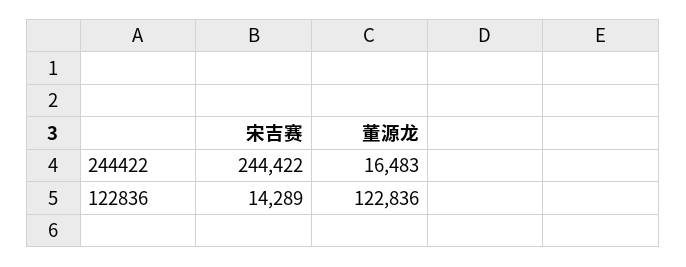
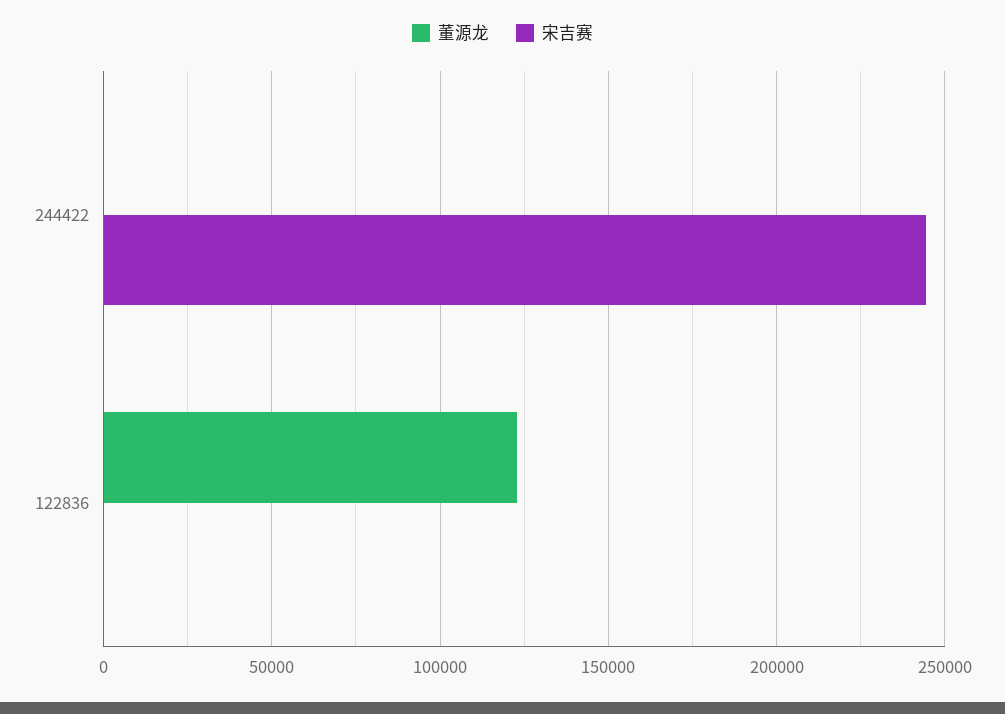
董源龙, 244422: 16483 -> 0
宋吉赛, 122836: 14289 -> 0

